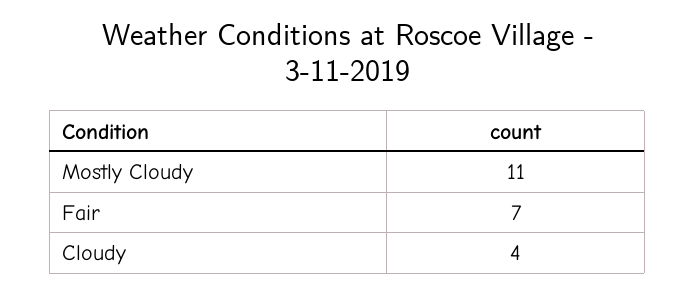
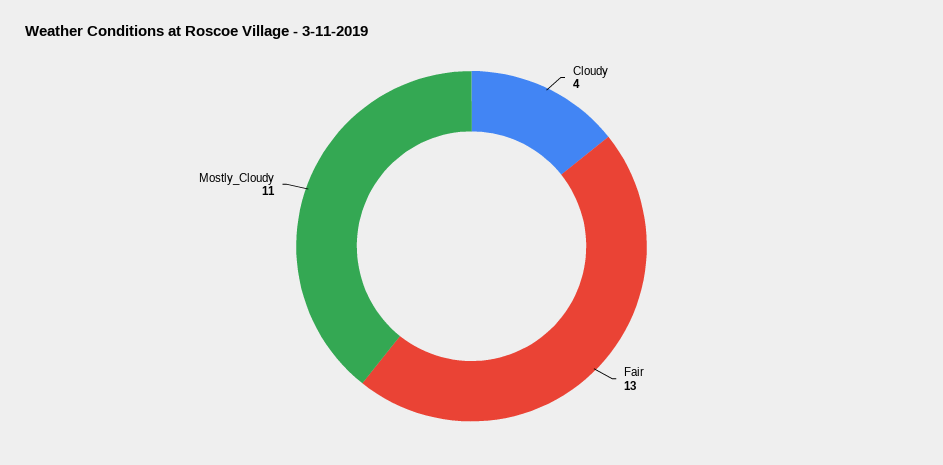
Fair: 7 -> 13

